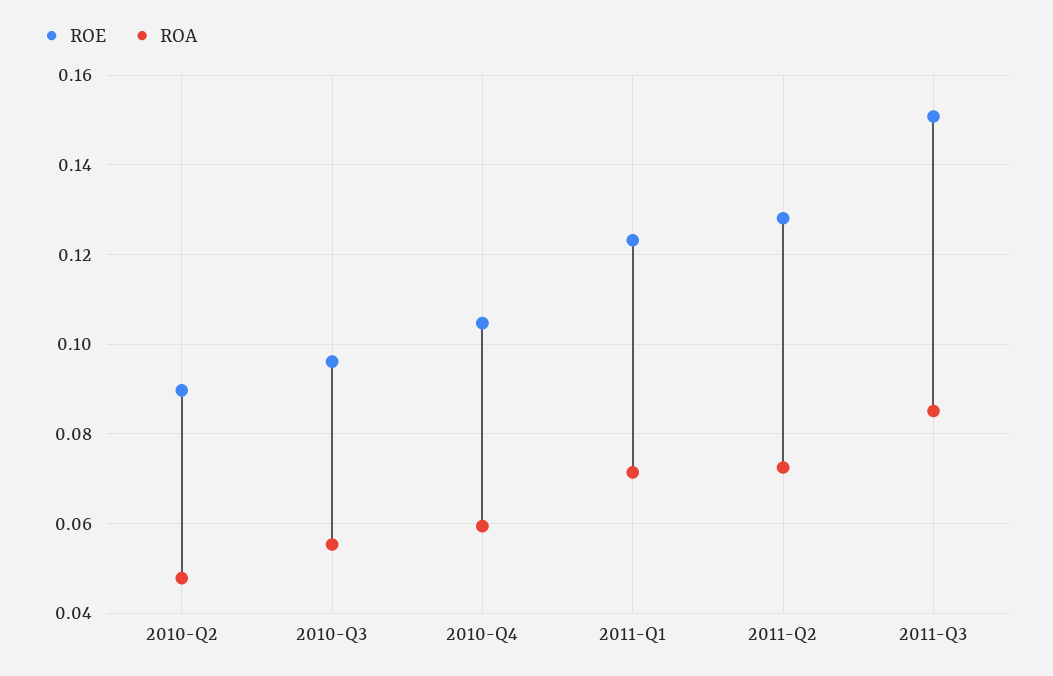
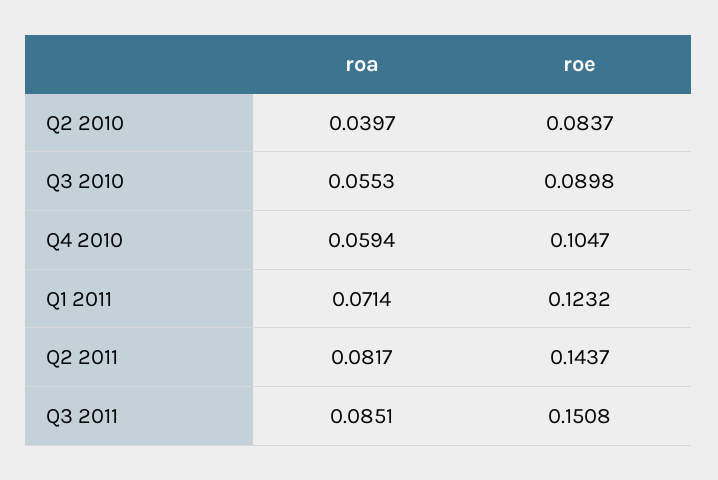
ROE, 2010-Q2: 0.09 -> 0.0837
ROA, 2010-Q2: 0.048 -> 0.0397
ROE, 2010-Q3: 0.096 -> 0.0898
ROE, 2011-Q2: 0.128 -> 0.1437
ROA, 2011-Q2: 0.072 -> 0.0817

